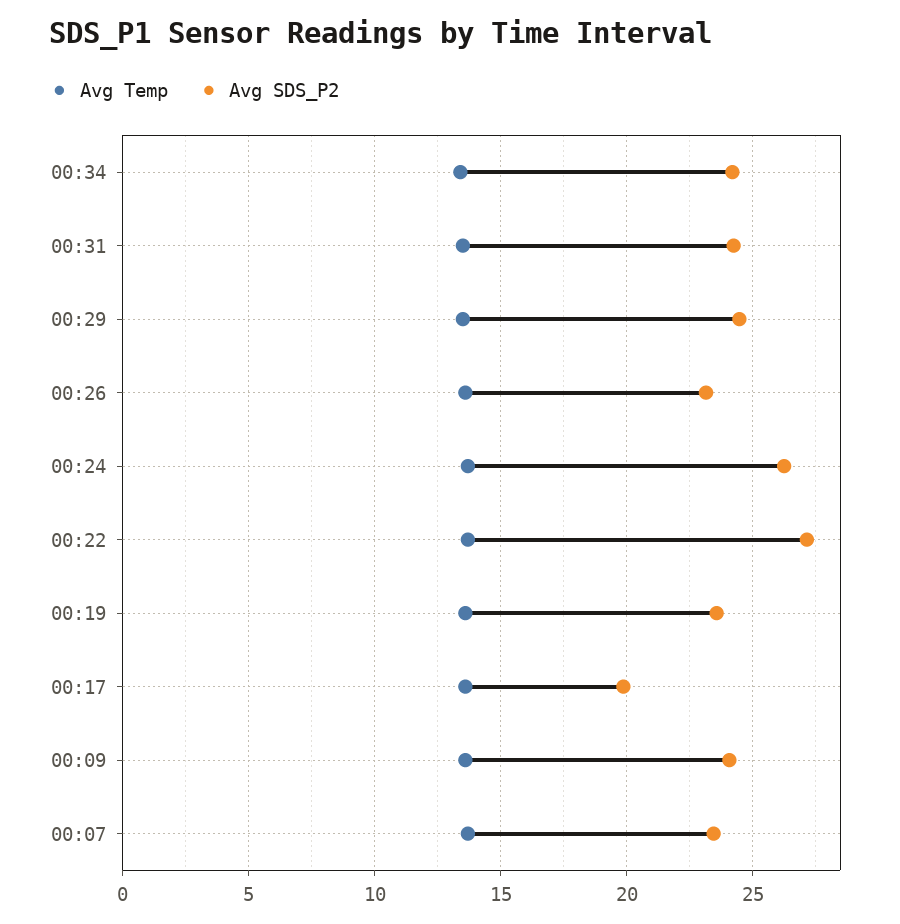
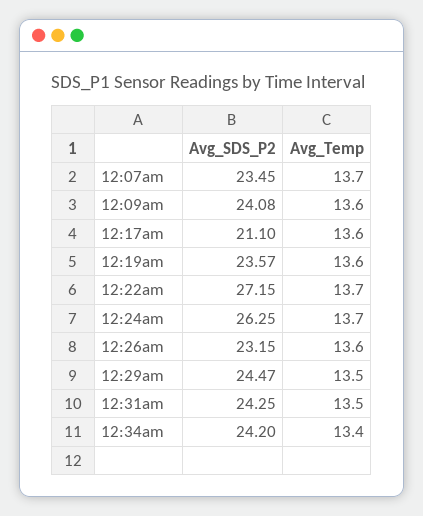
Avg SDS_P2, 00:17: 20 -> 21.1

